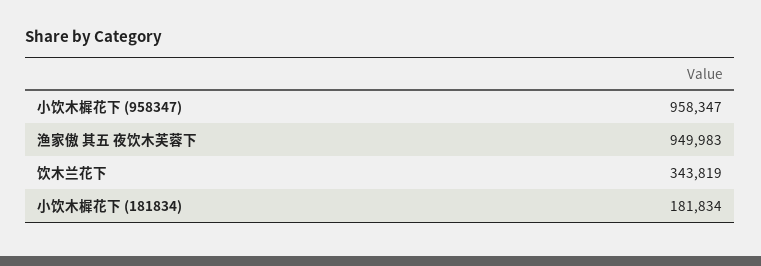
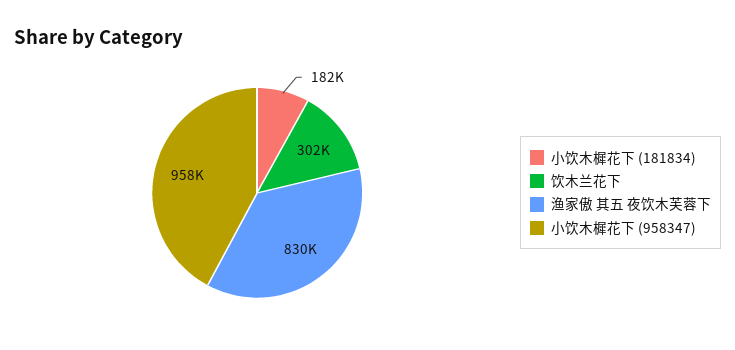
渔家傲 其五 夜饮木芙蓉下: 949983 -> 830000
饮木兰花下: 343819 -> 302000

